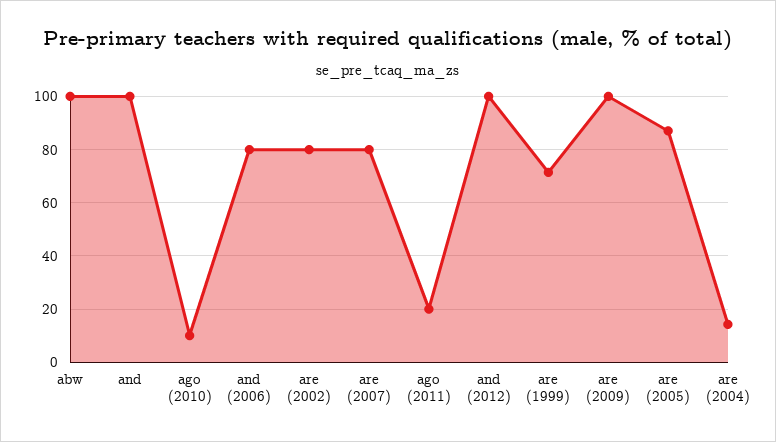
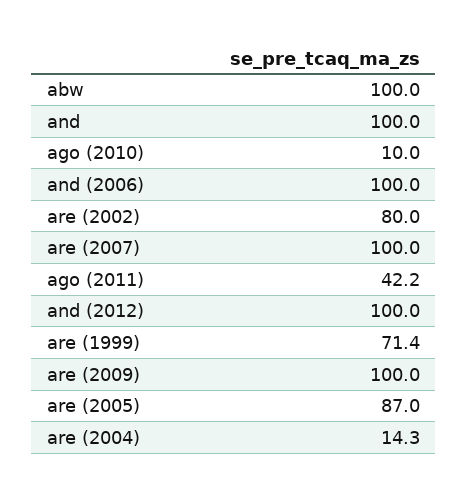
and (2006): 80 -> 100
are (2007): 80 -> 100
ago (2011): 20 -> 42.2

